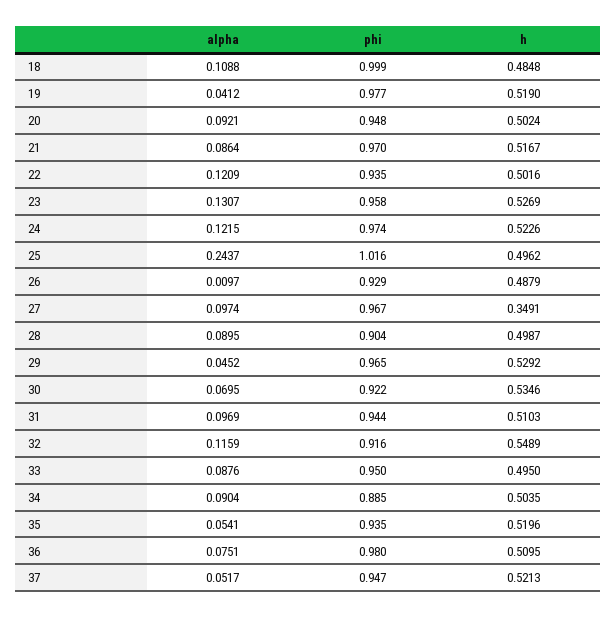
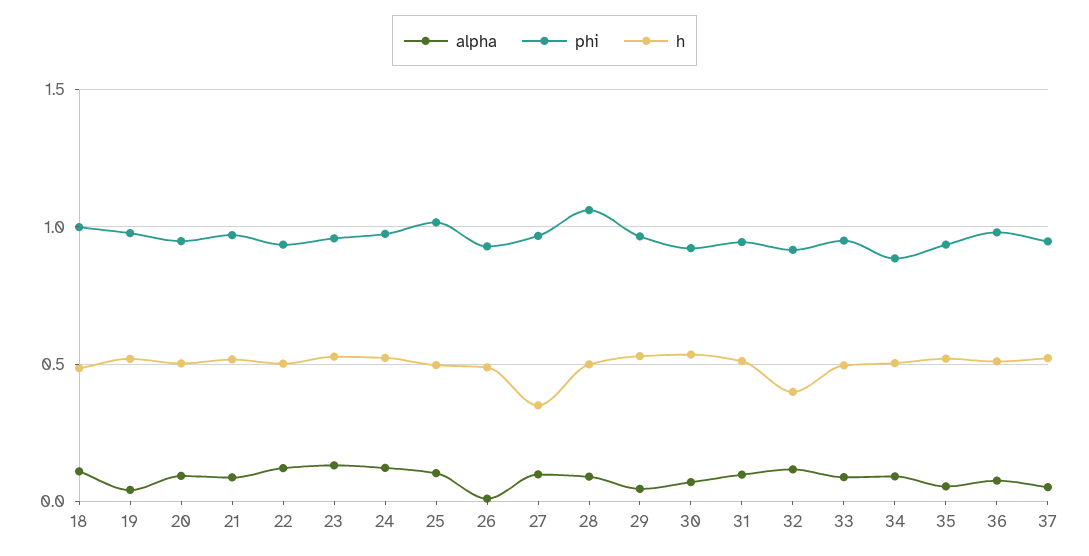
alpha, 25: 0.2437 -> 0.1
phi, 28: 0.904 -> 1.05
h, 32: 0.5489 -> 0.4

